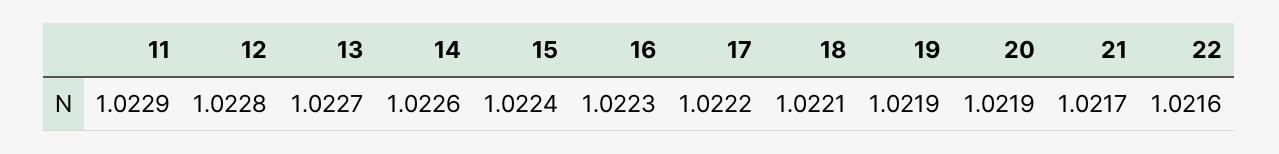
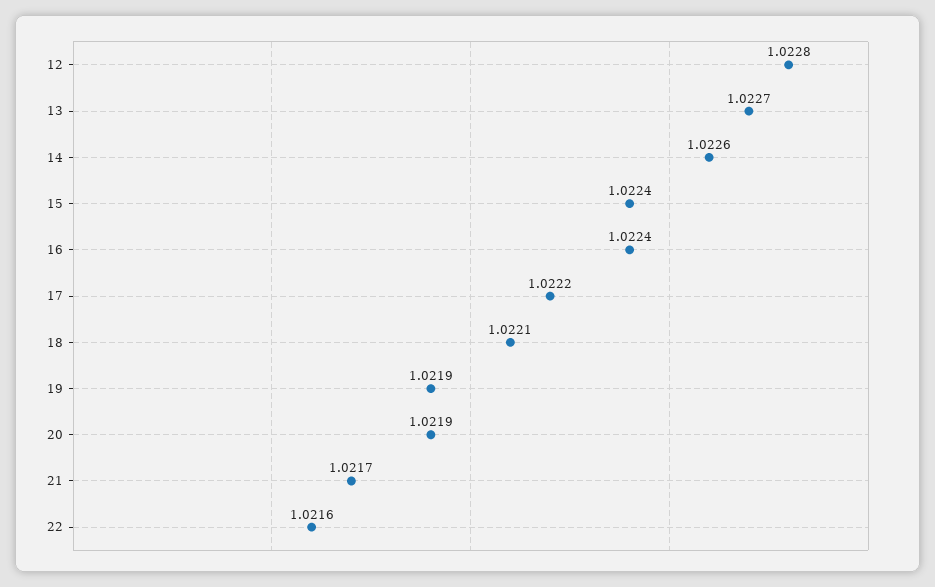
11: 1.0229 -> none
16: 1.0223 -> 1.0224

